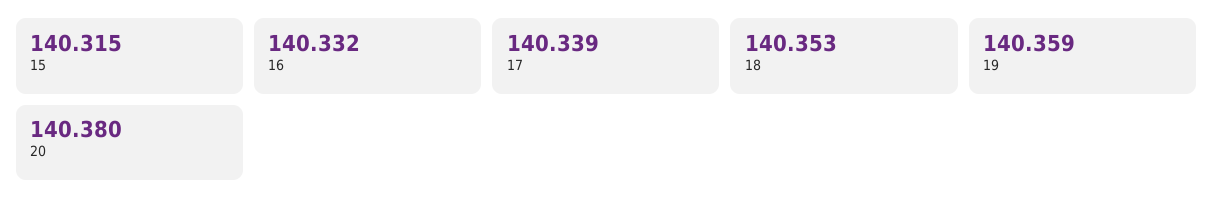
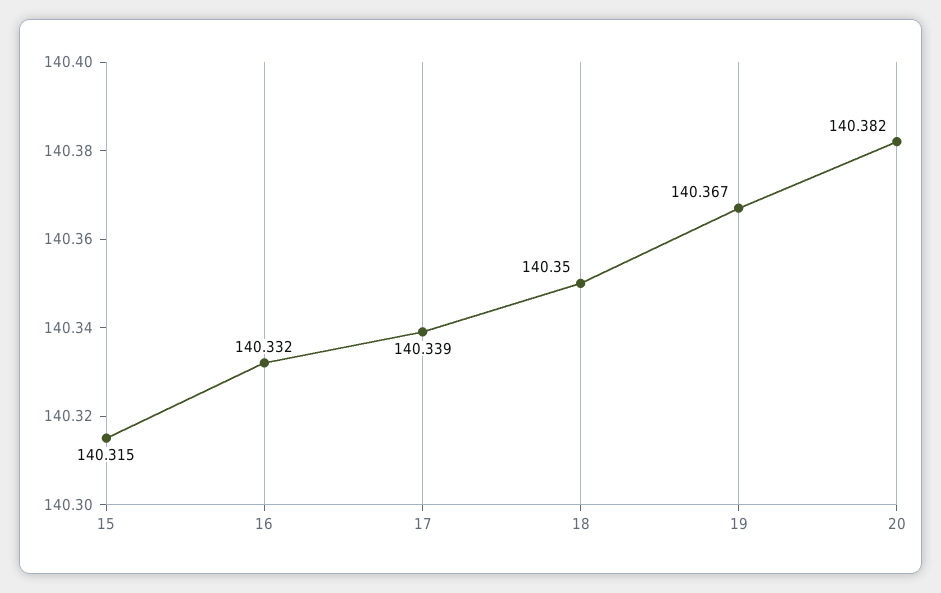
18: 140.353 -> 140.35
19: 140.359 -> 140.367
20: 140.38 -> 140.382

